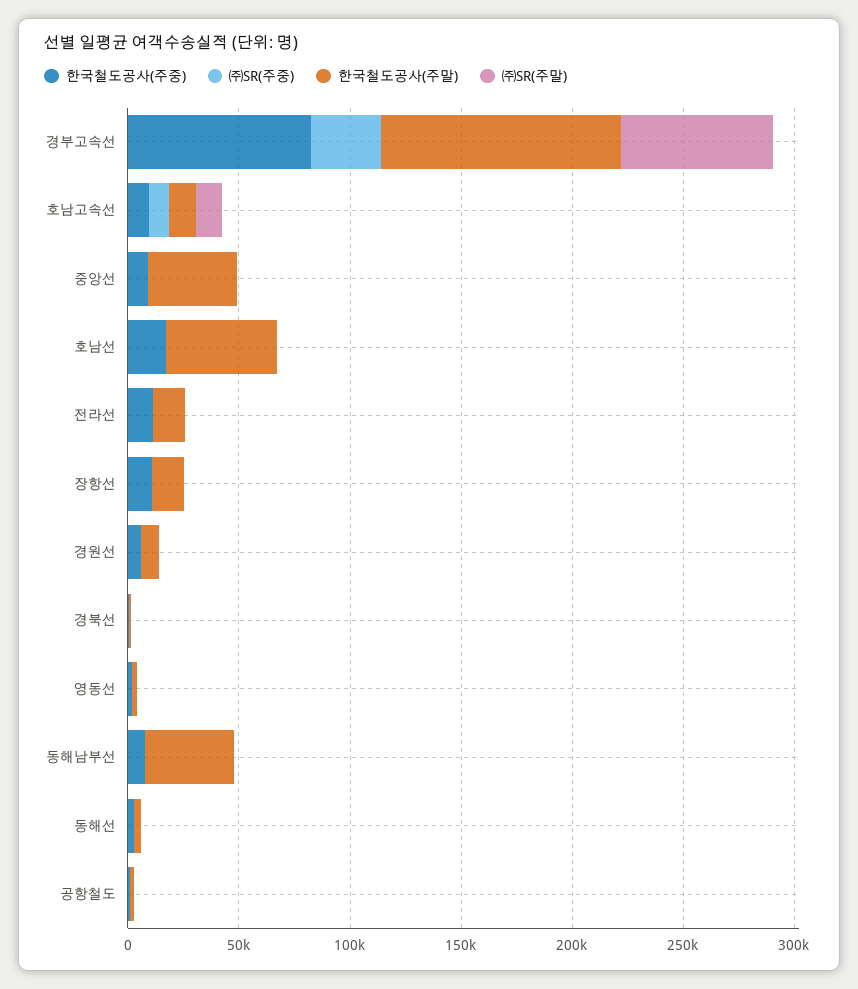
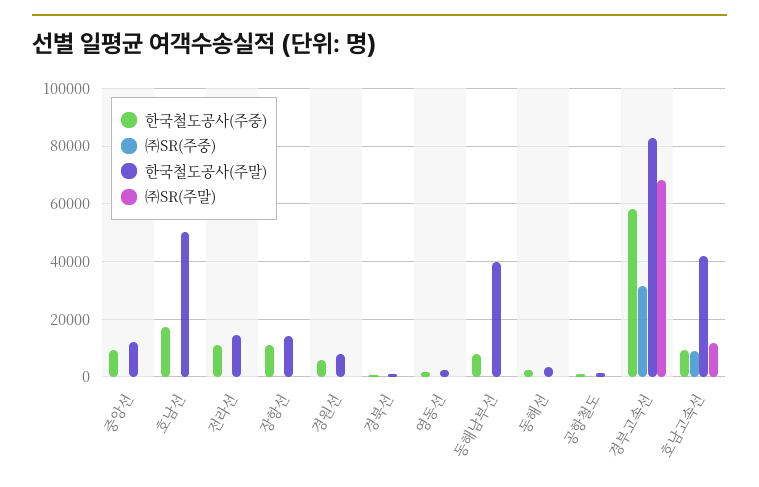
한국철도공사(주중), 경부고속선: 80000 -> 57500
한국철도공사(주말), 경부고속선: 110000 -> 82500
한국철도공사(주말), 호남고속선: 10000 -> 42500
한국철도공사(주말), 중앙선: 40000 -> 12500

